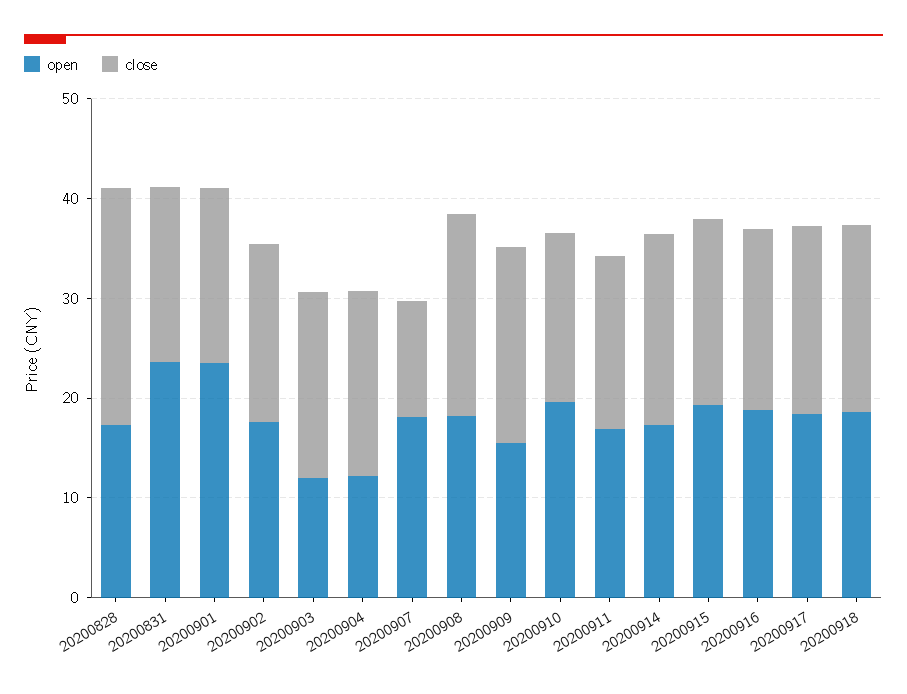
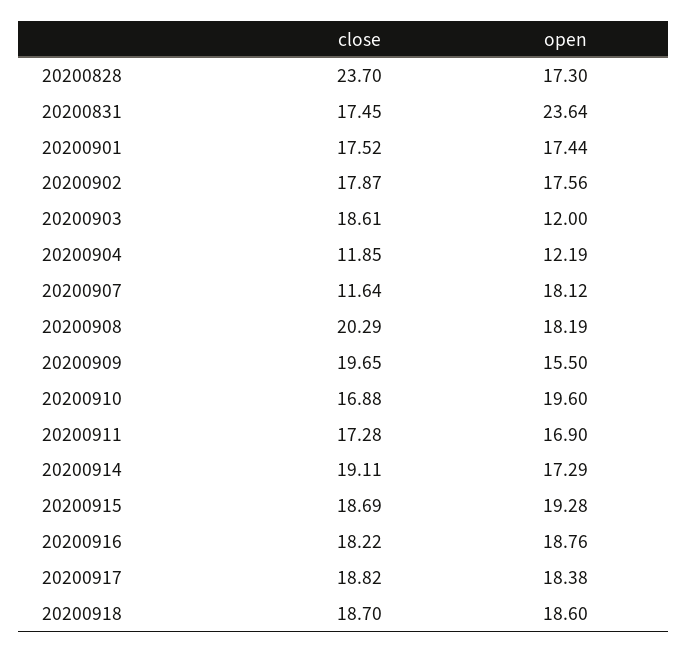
open, 20200901: 24 -> 17.44
close, 20200904: 18 -> 11.85

